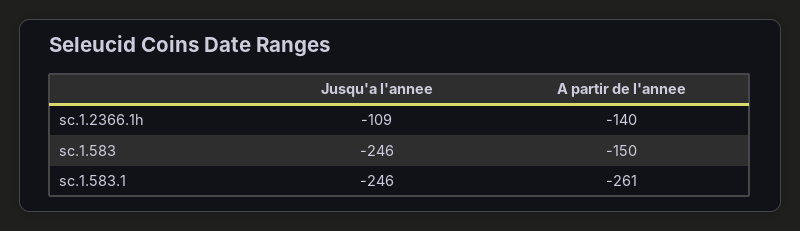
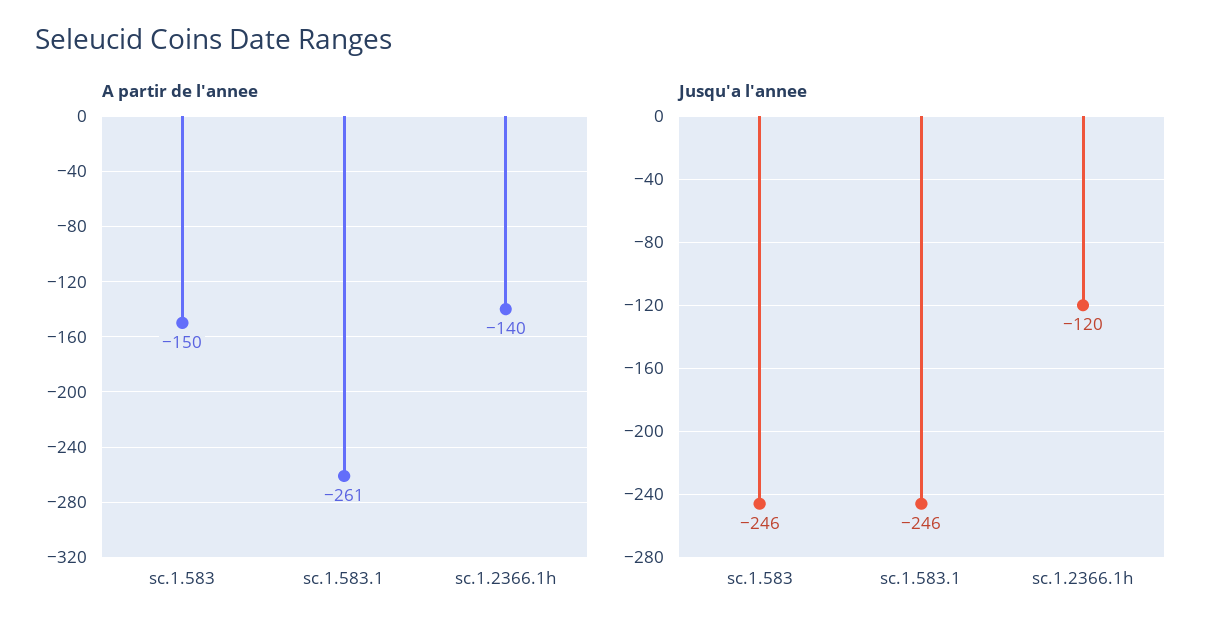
Jusqu'a l'annee, sc.1.2366.1h: -109 -> -120

